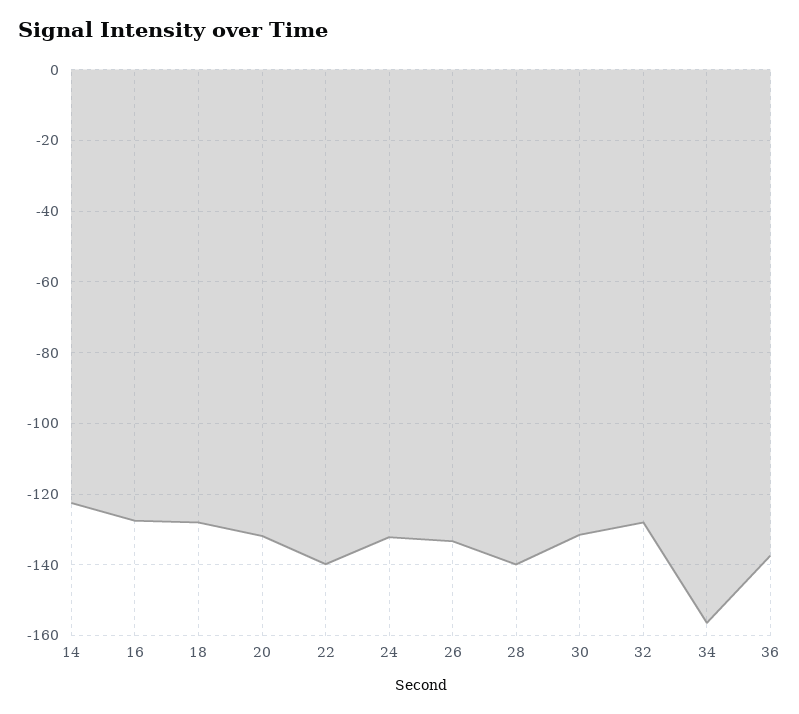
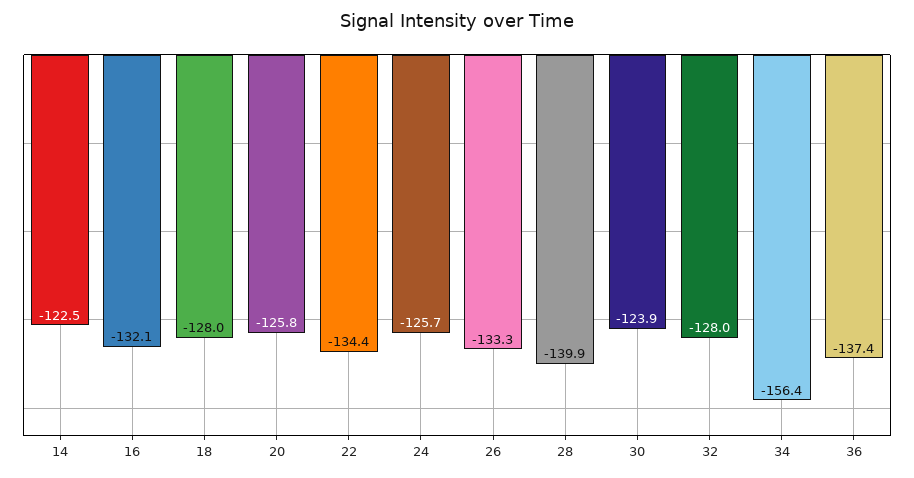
16: -128 -> -132.1
20: -132 -> -125.8
22: -140 -> -134.4
24: -132 -> -125.7
30: -132 -> -123.9

